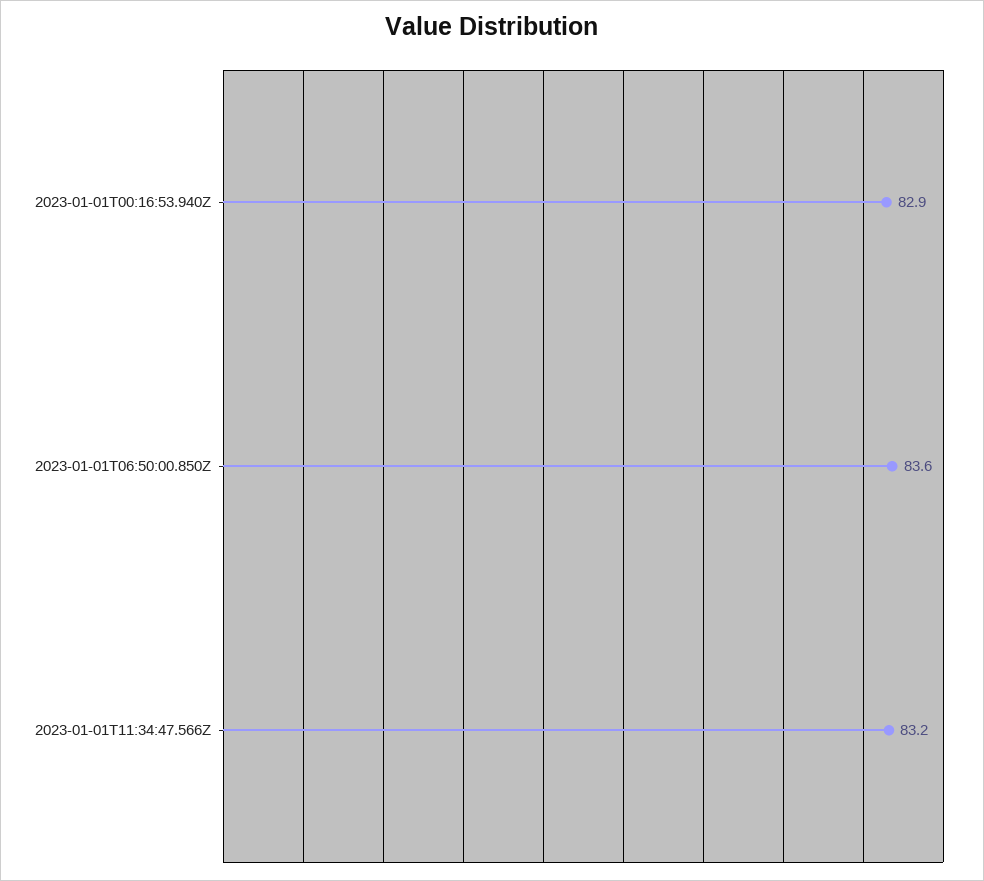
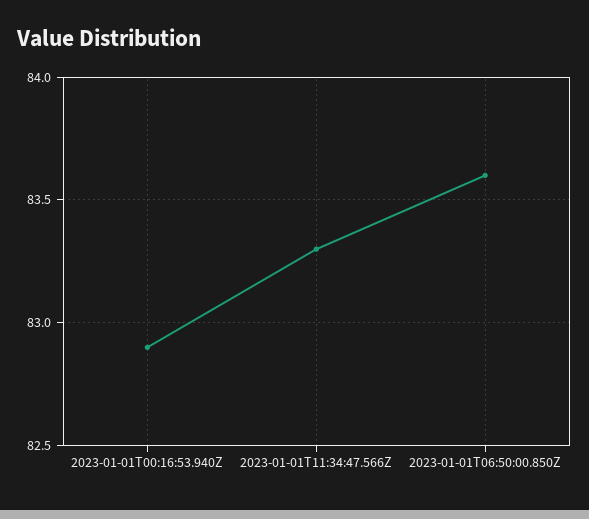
2023-01-01T11:34:47.566Z: 83.2 -> 83.3

